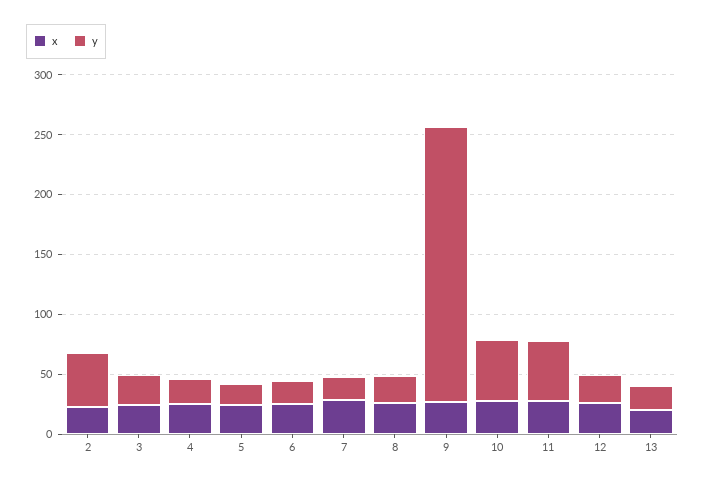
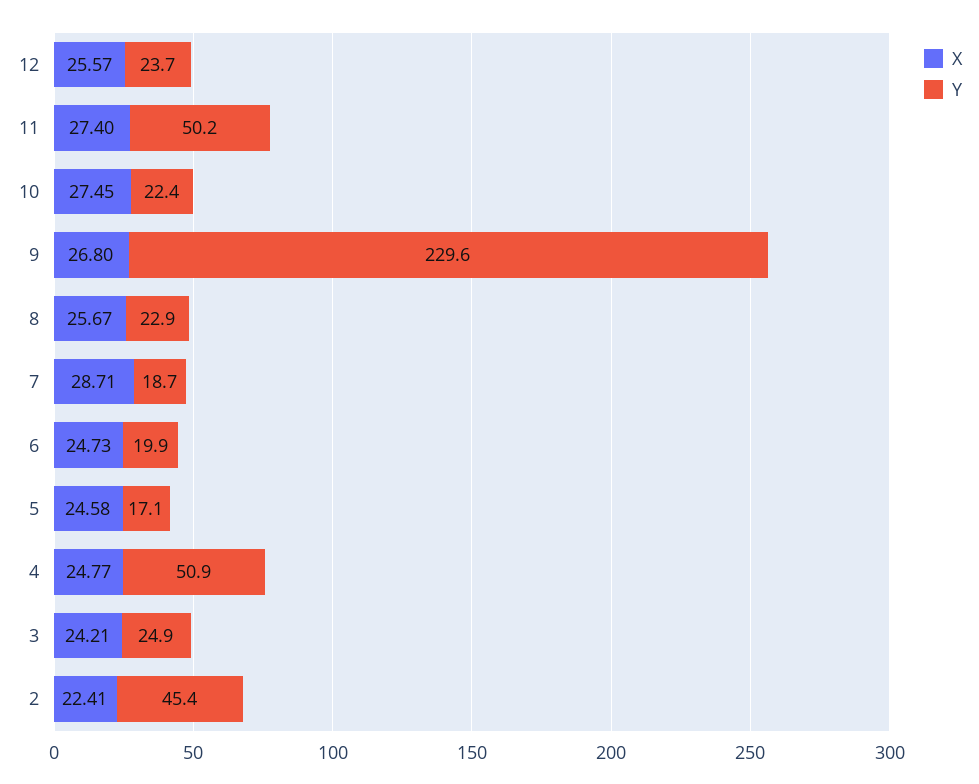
y, 4: 20 -> 50.9
y, 10: 50 -> 22.4
x, 13: 20 -> none
y, 13: 20 -> none

